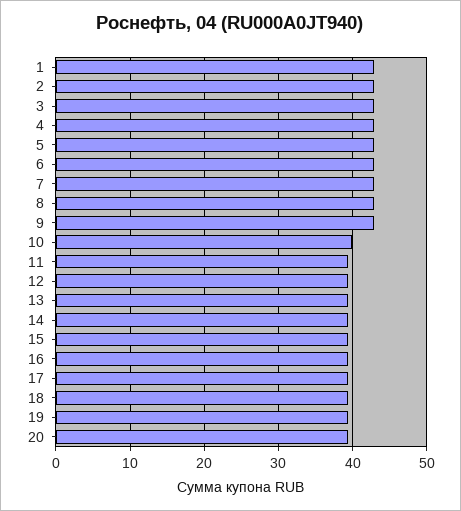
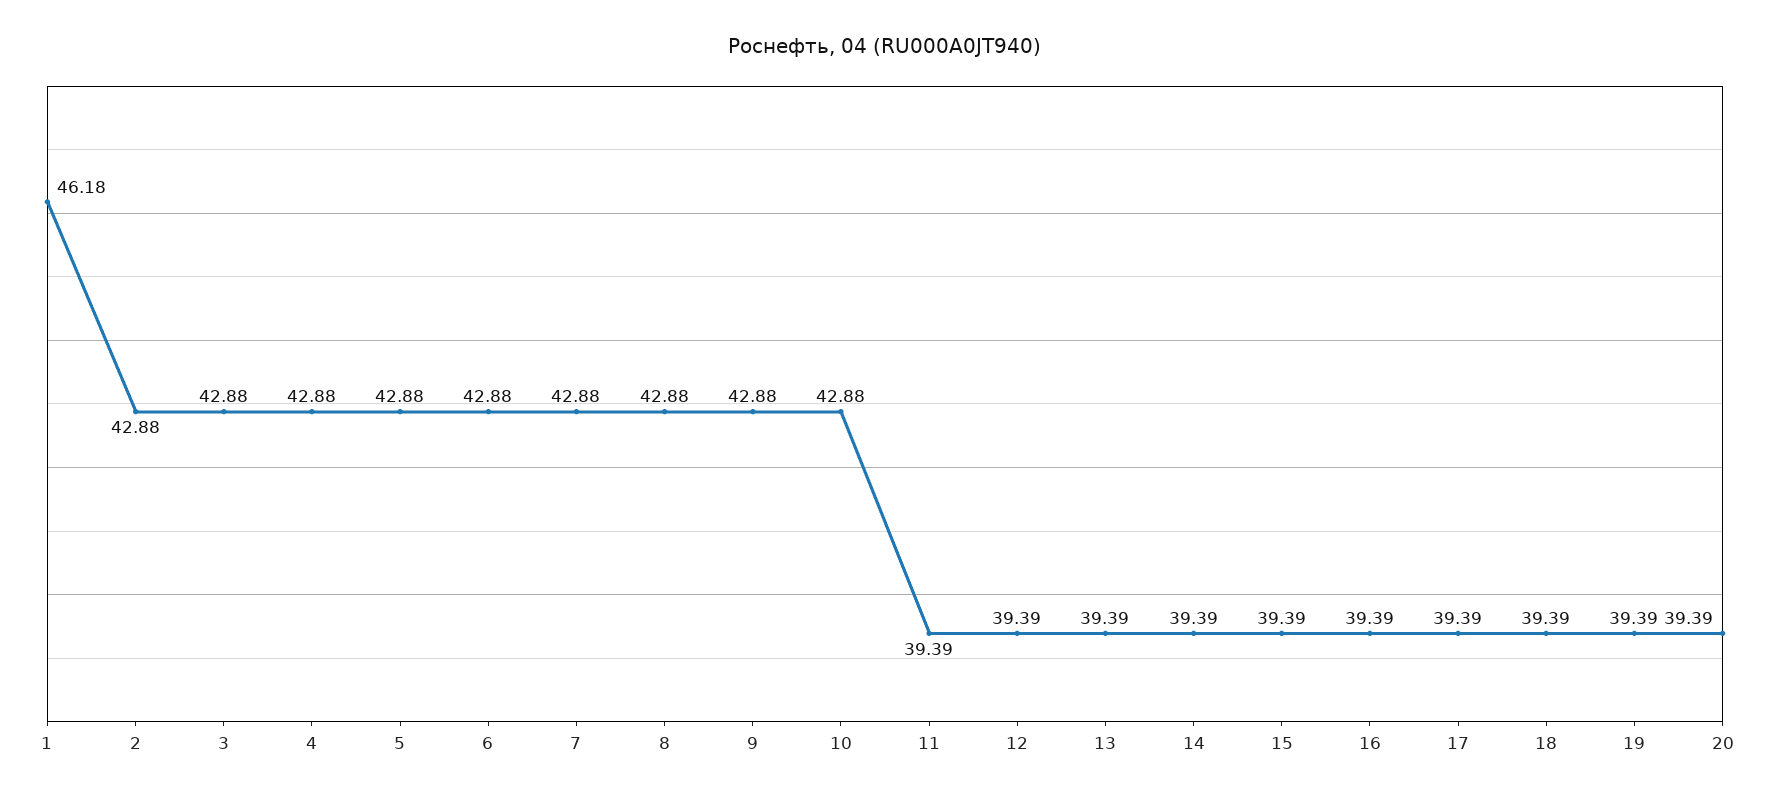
1: 43 -> 46.18
10: 40 -> 42.88

